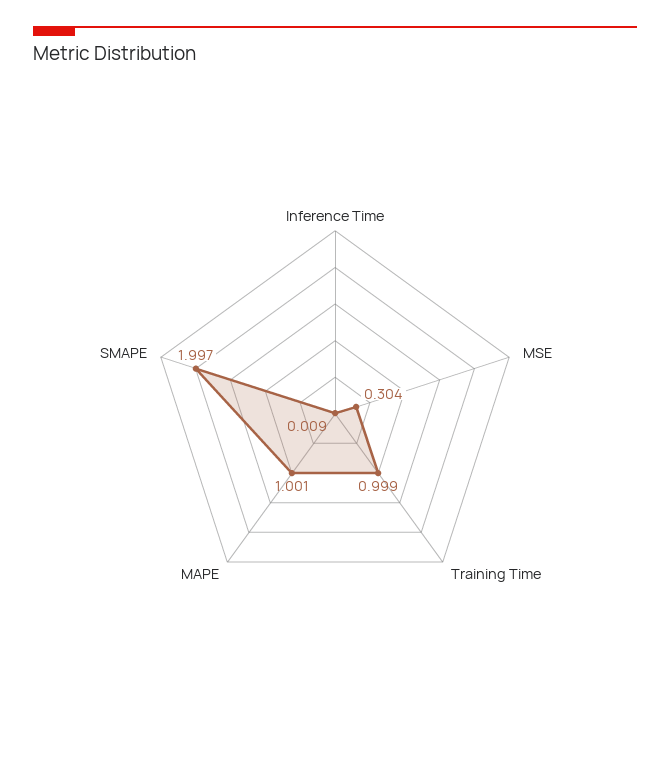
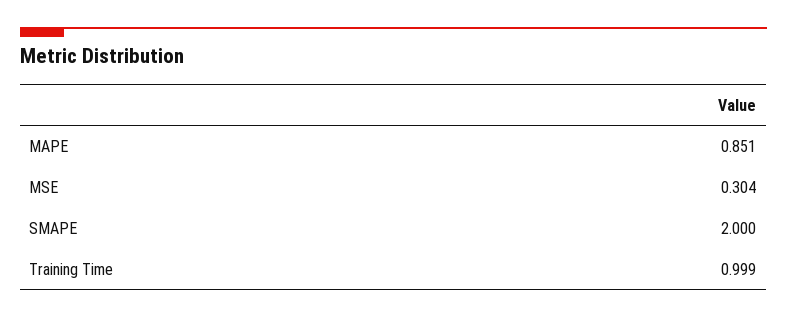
Inference Time: 0.009 -> none
MAPE: 1.001 -> 0.851
SMAPE: 1.997 -> 2

